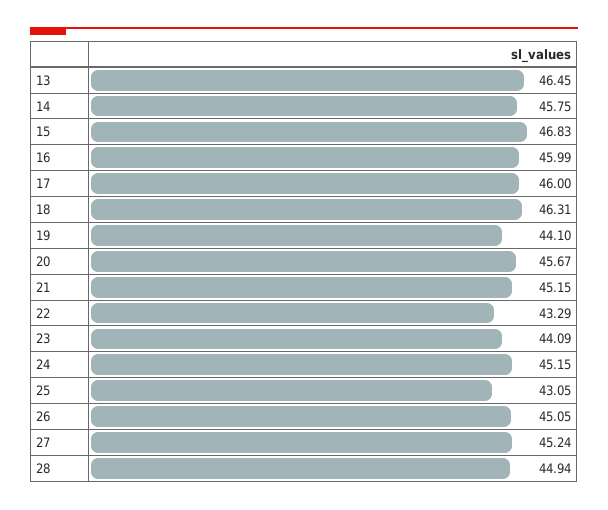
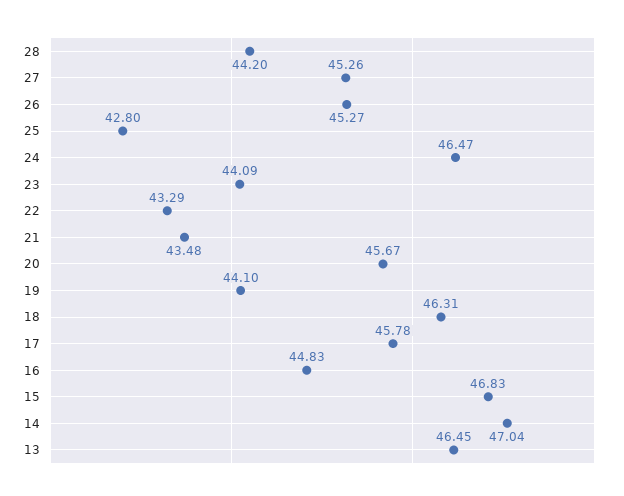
14: 45.75 -> 47.04
16: 45.99 -> 44.83
17: 46 -> 45.78
21: 45.15 -> 43.48
24: 45.15 -> 46.47
25: 43.05 -> 42.8
26: 45.05 -> 45.27
27: 45.24 -> 45.26
28: 44.94 -> 44.2

